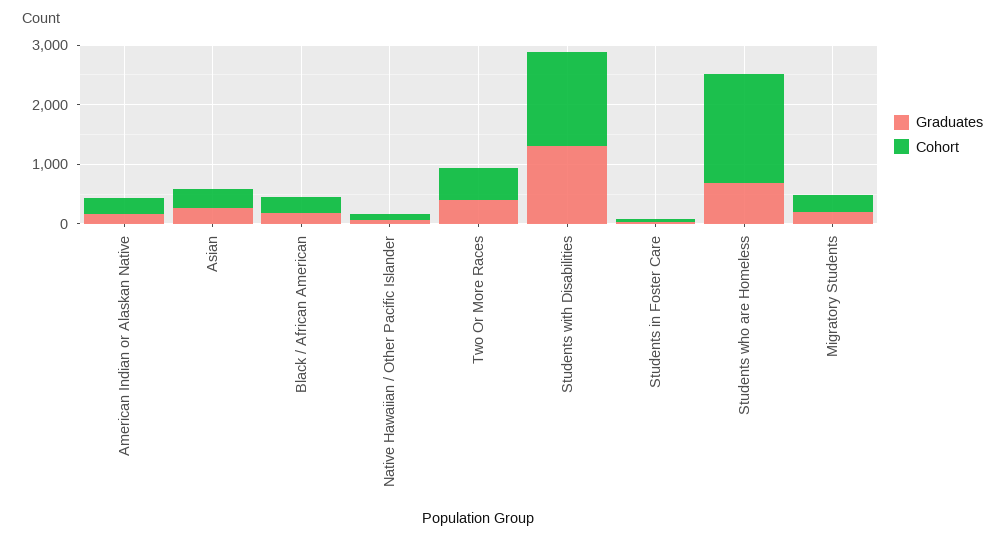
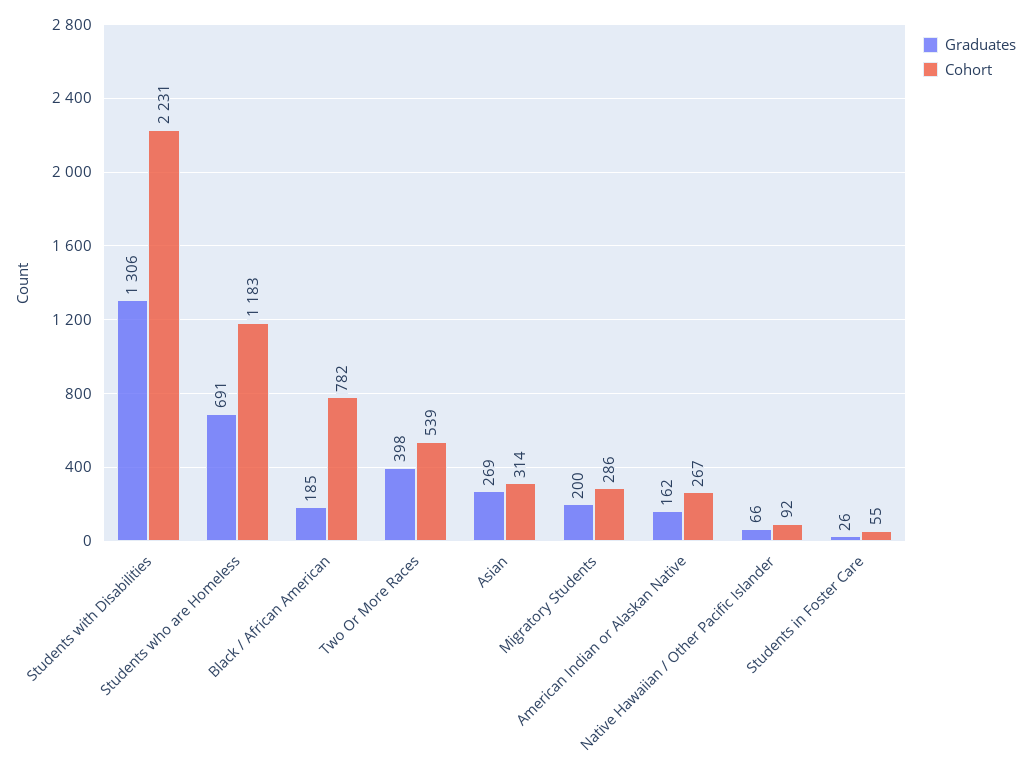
Cohort, Black / African American: 200 -> 782
Cohort, Students with Disabilities: 1600 -> 2231
Cohort, Students who are Homeless: 1800 -> 1183

